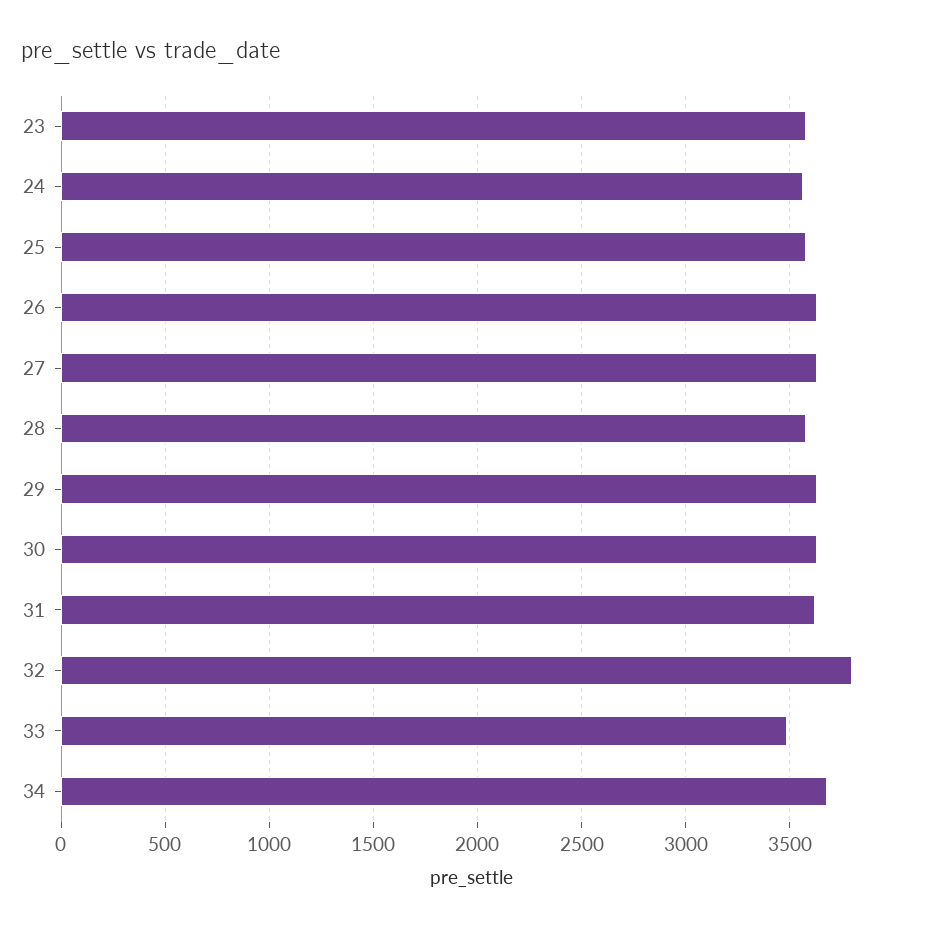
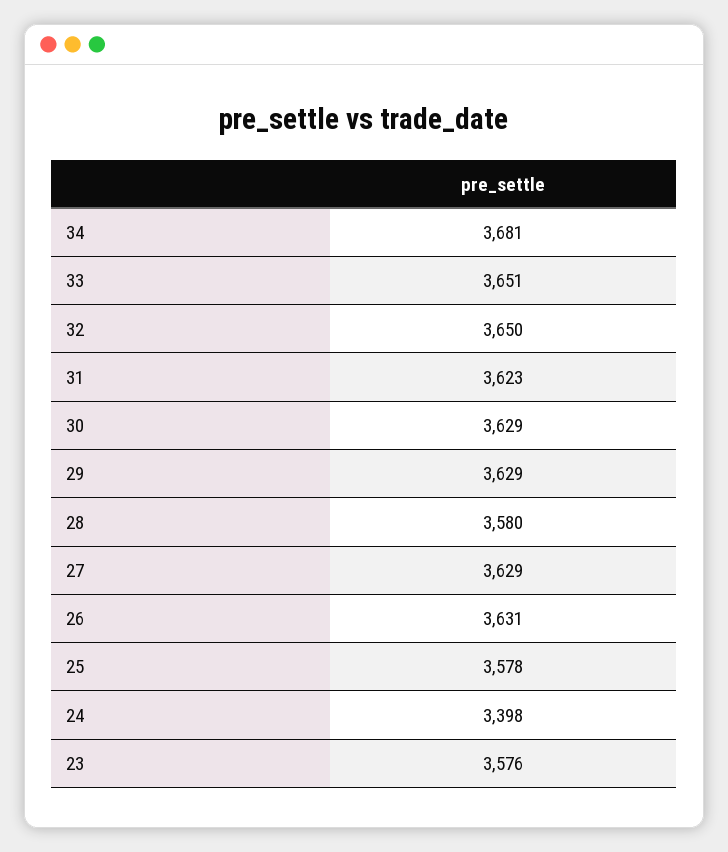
24: 3550 -> 3398
32: 3800 -> 3650
33: 3500 -> 3651

